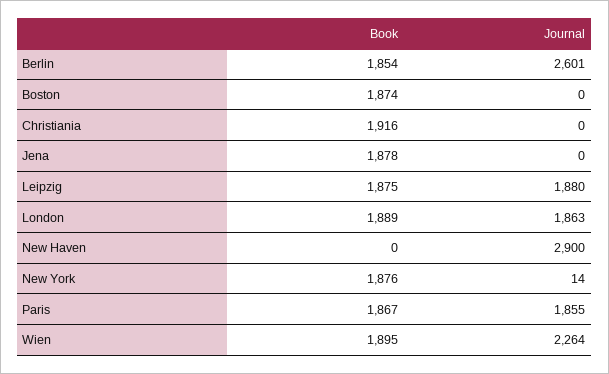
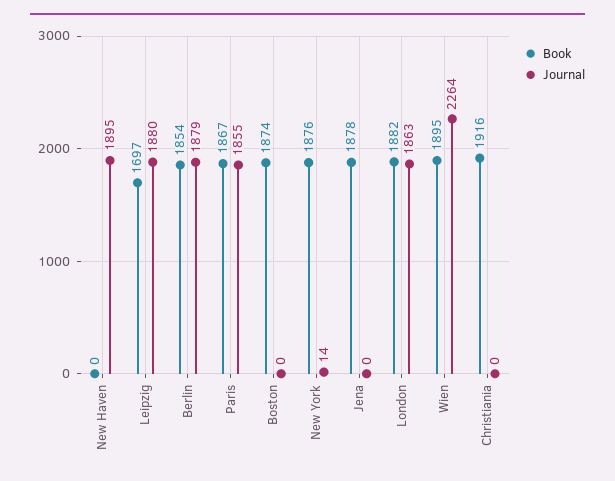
Journal, Berlin: 2601 -> 1879
Book, Leipzig: 1875 -> 1697
Book, London: 1889 -> 1882
Journal, New Haven: 2900 -> 1895

